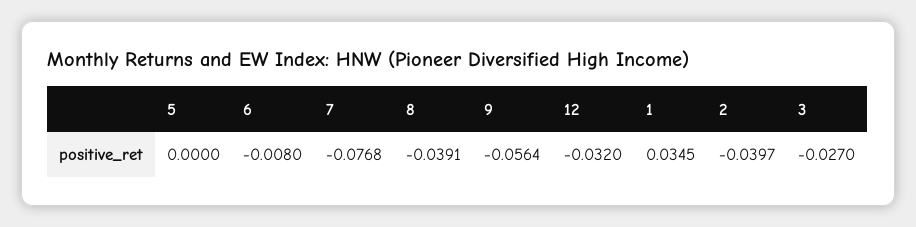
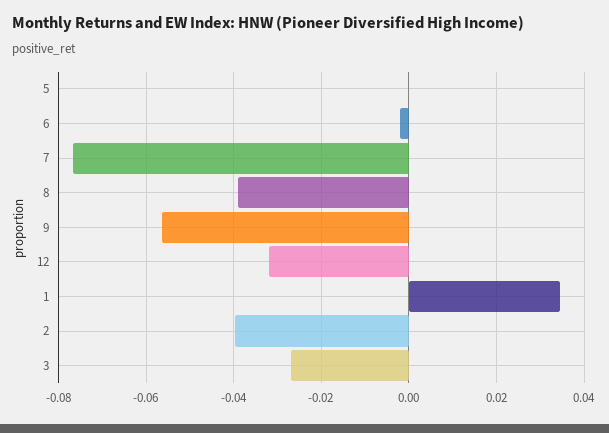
6: -0.008 -> -0.002

